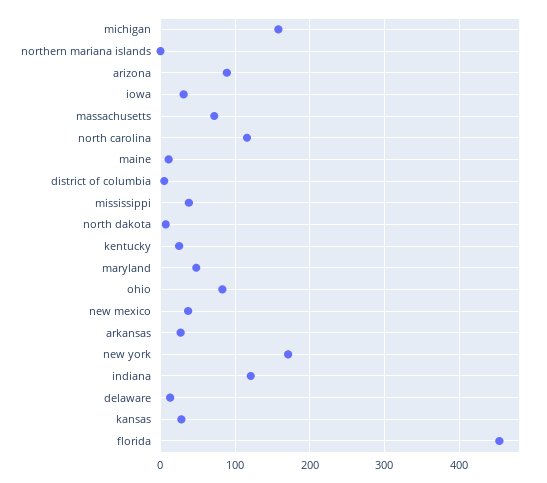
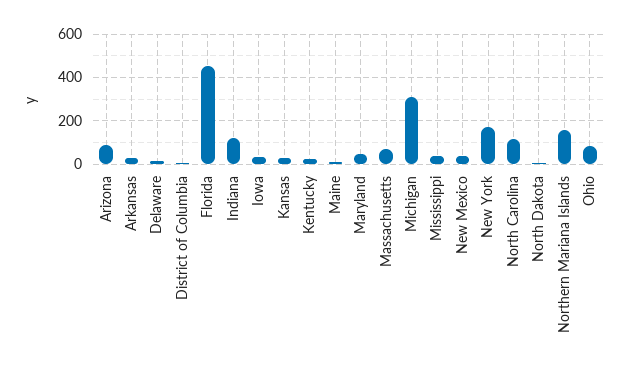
michigan: 160 -> 300
northern mariana islands: 0 -> 150

